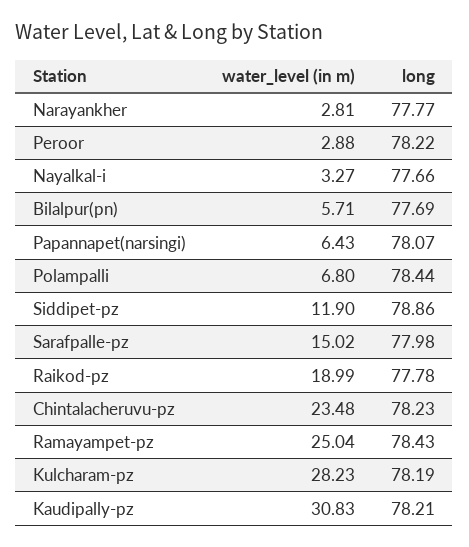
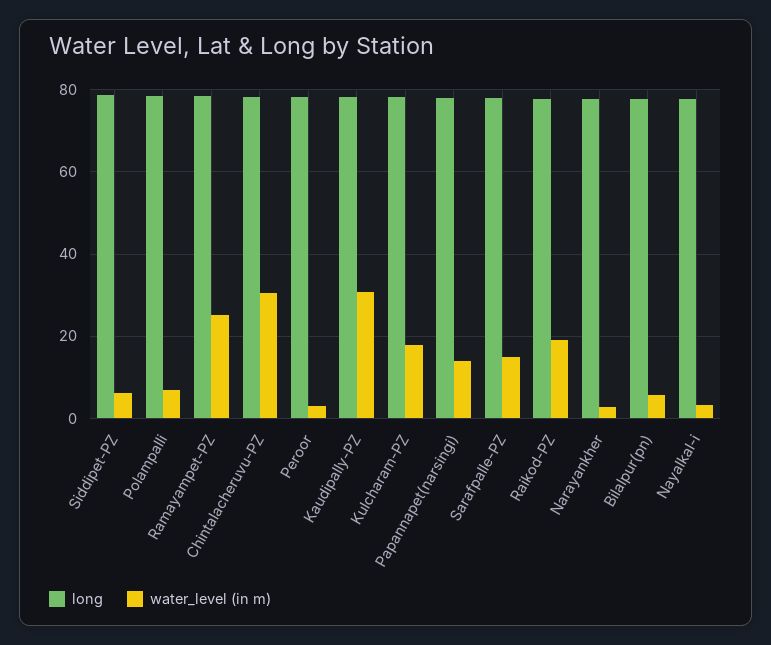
water_level (in m), Papannapet(narsingi): 6.43 -> 14
water_level (in m), Siddipet-pz: 11.9 -> 6
water_level (in m), Chintalacheruvu-pz: 23.48 -> 30
water_level (in m), Kulcharam-pz: 28.23 -> 18

